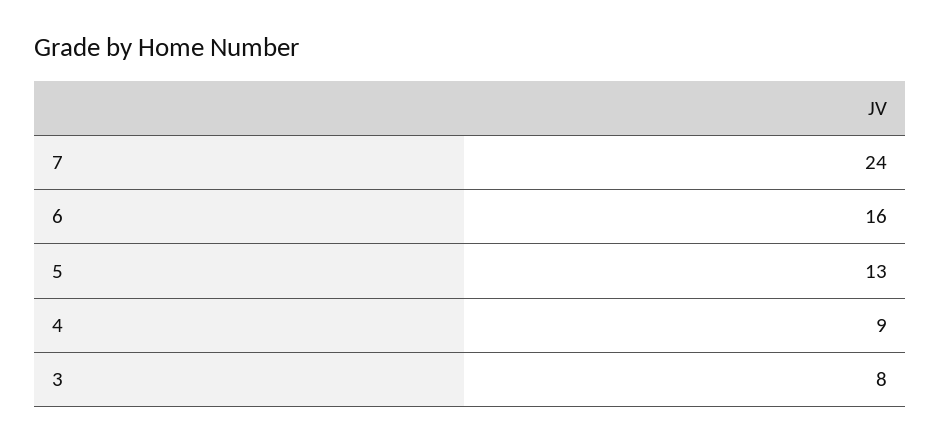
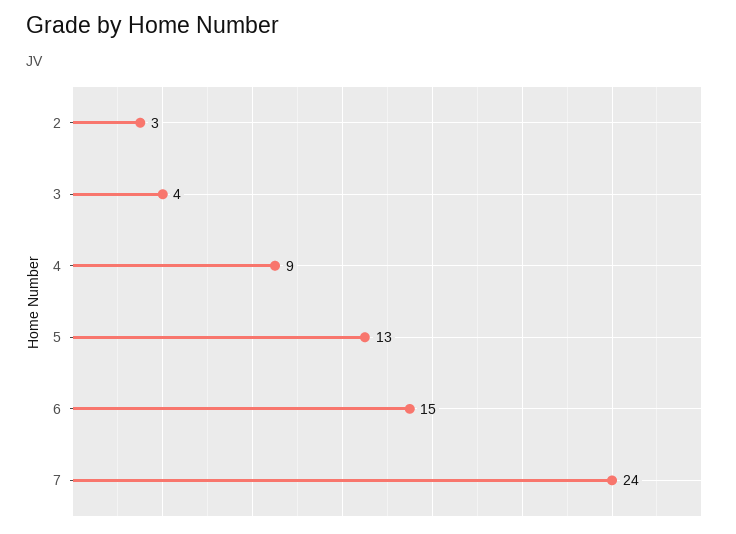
6: 16 -> 15
3: 8 -> 4
2: none -> 3

